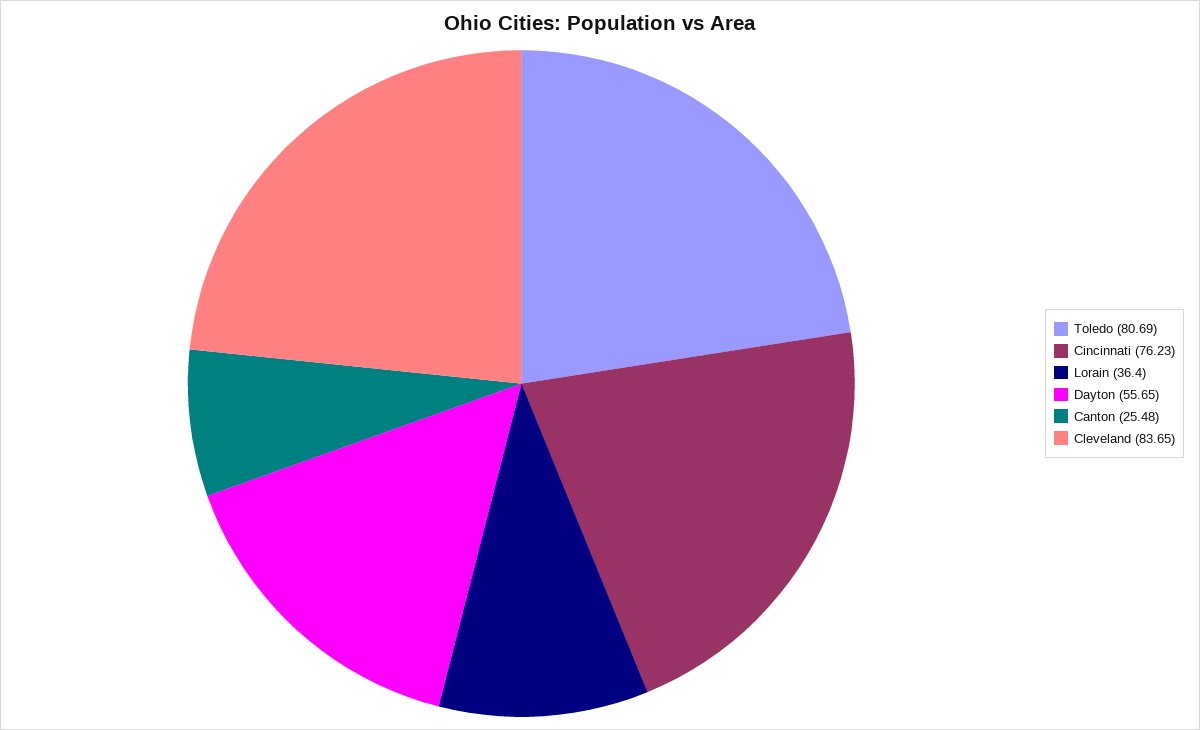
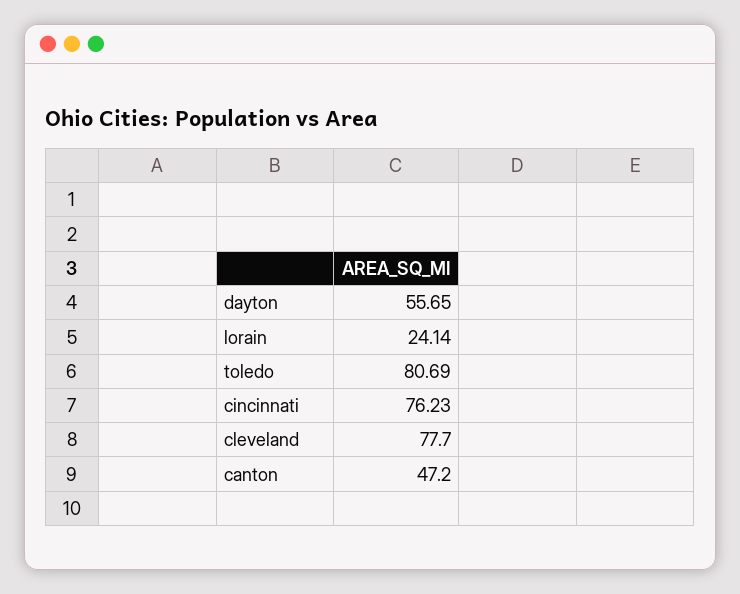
Lorain: 36.4 -> 24.14
Canton: 25.48 -> 47.2
Cleveland: 83.65 -> 77.7

